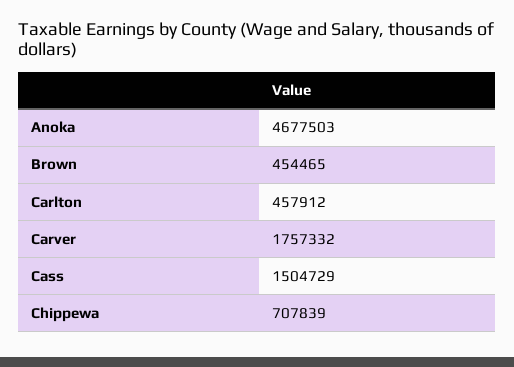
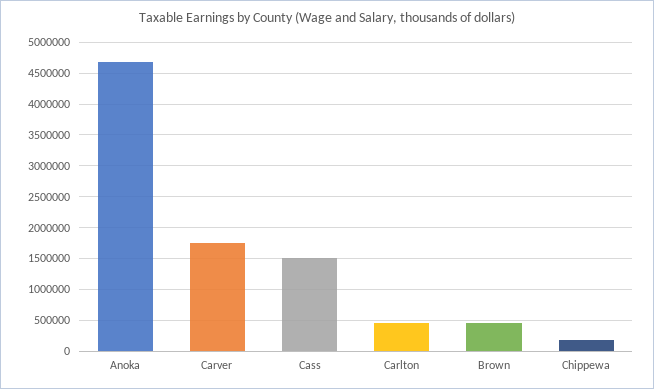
Chippewa: 707839 -> 200000

